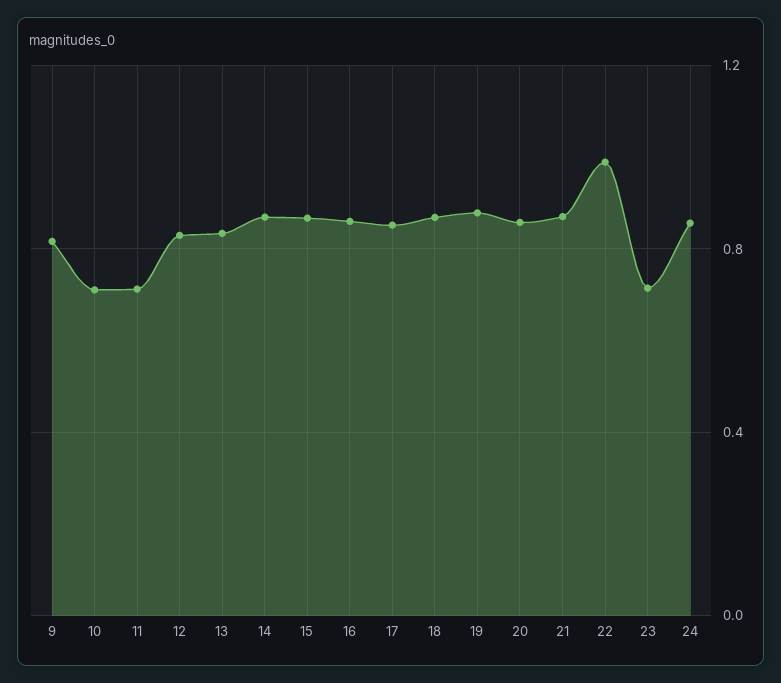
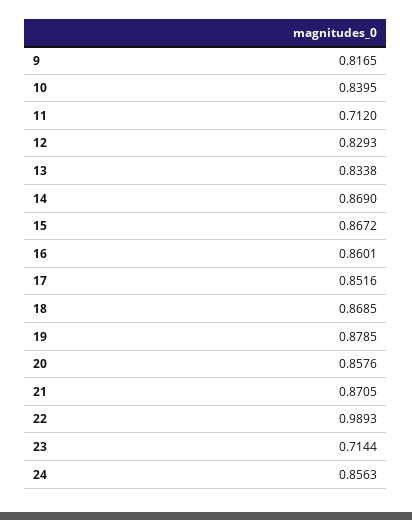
10: 0.7 -> 0.8395

